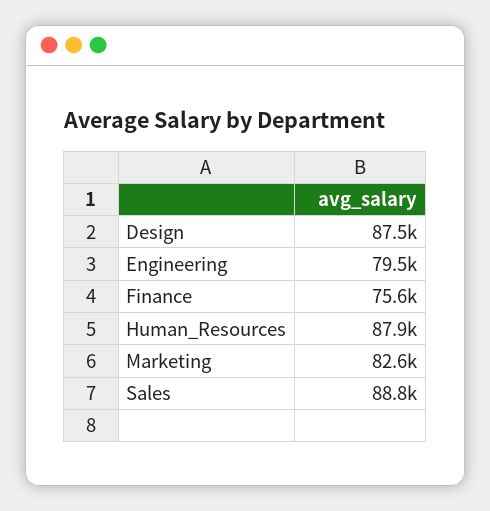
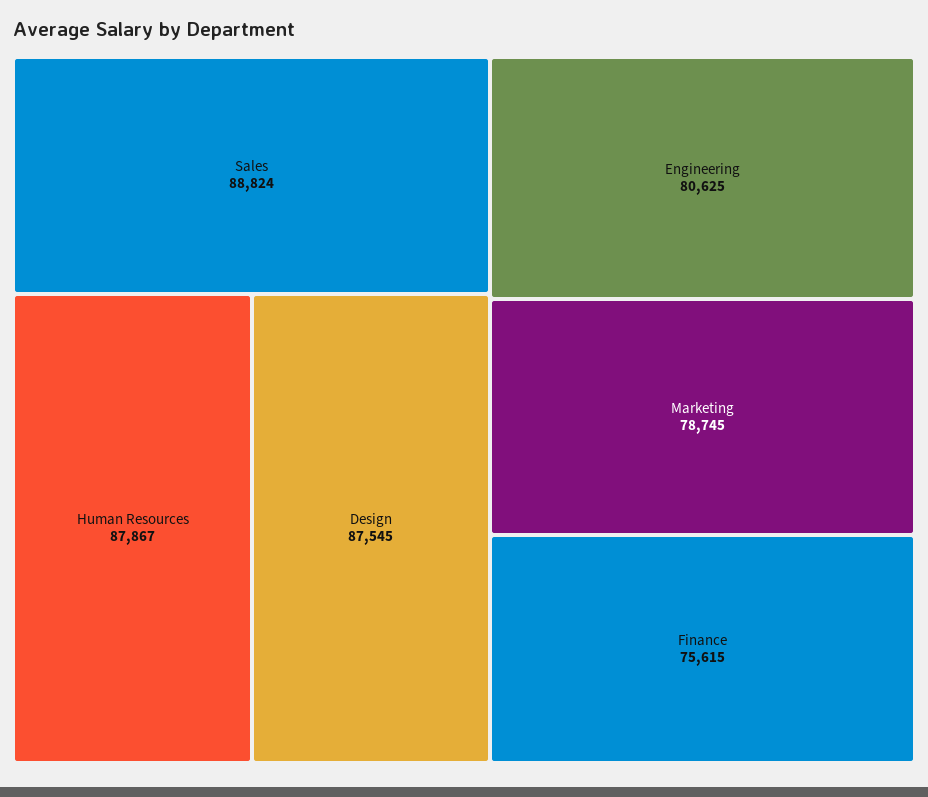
Engineering: 79500 -> 80625
Marketing: 82600 -> 78745

